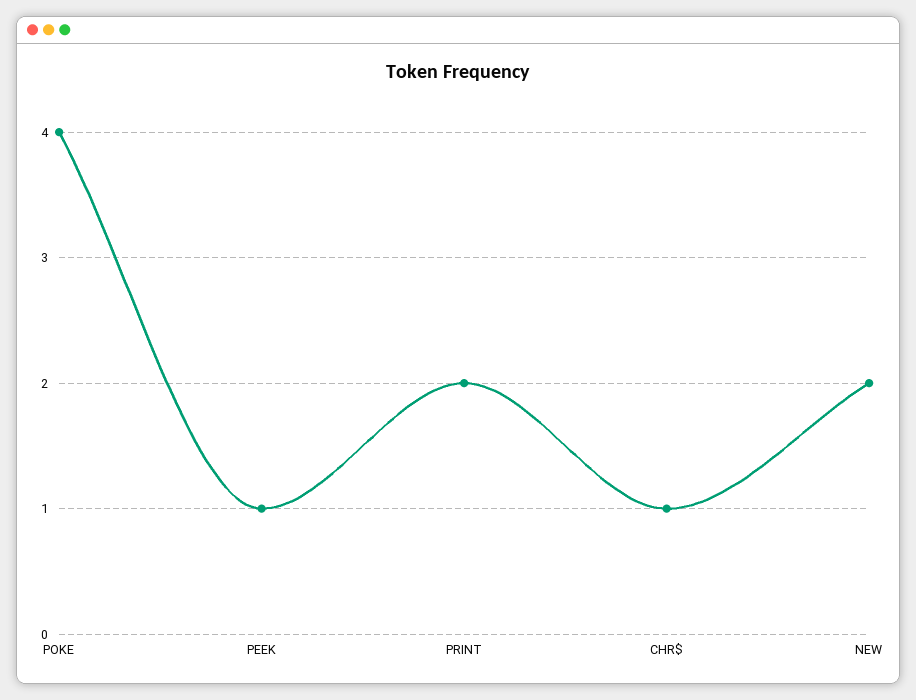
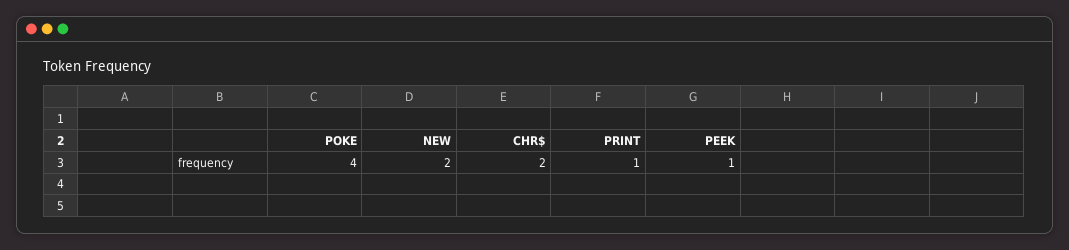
PRINT: 2 -> 1
CHR$: 1 -> 2

